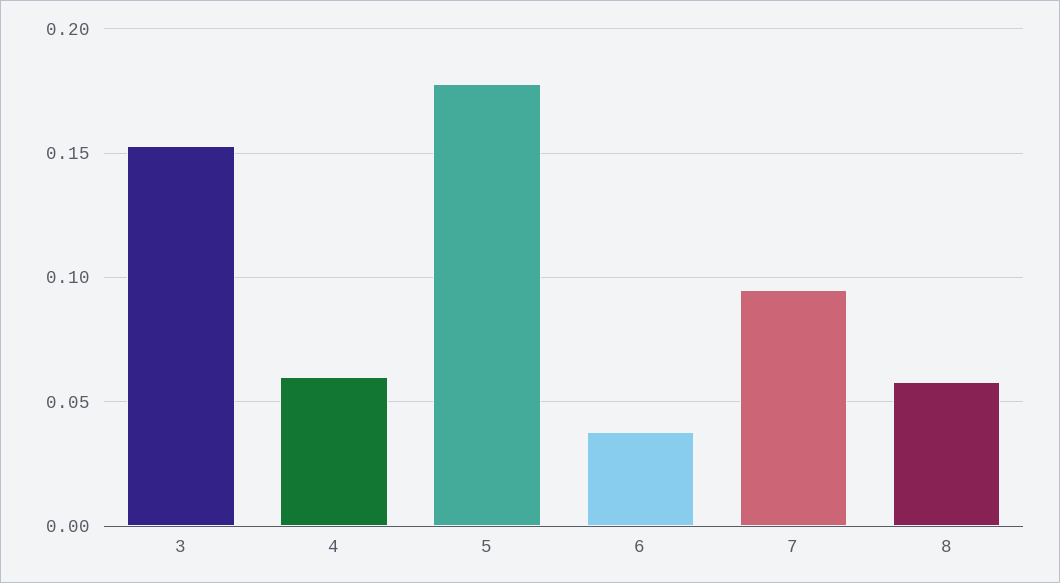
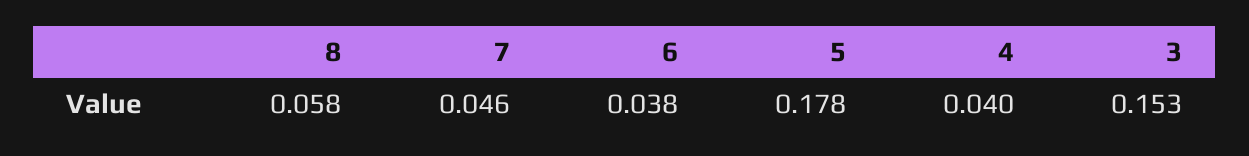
4: 0.06 -> 0.04
7: 0.095 -> 0.046

